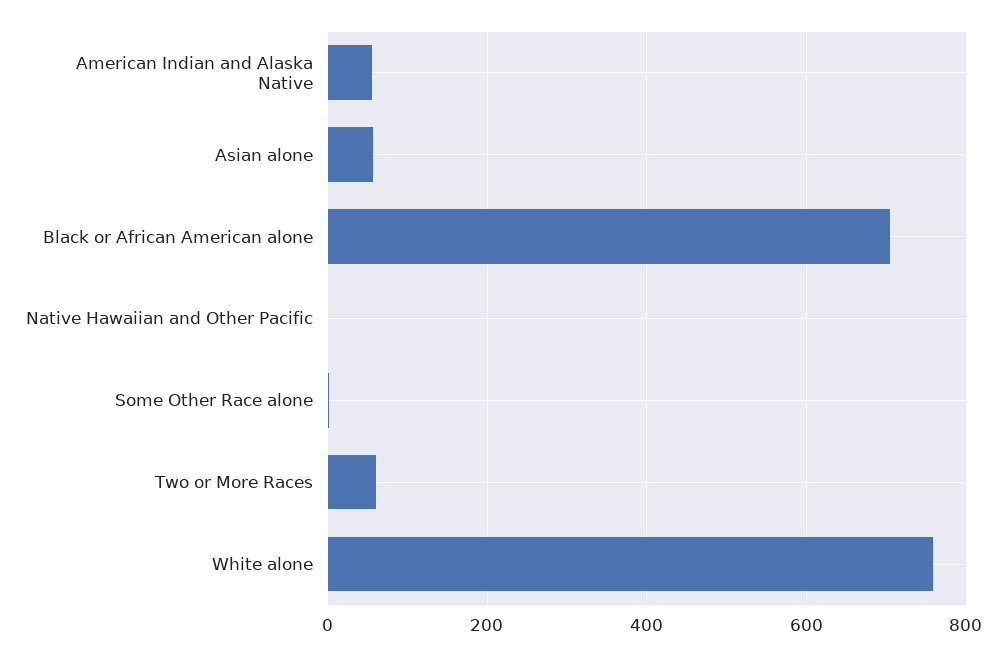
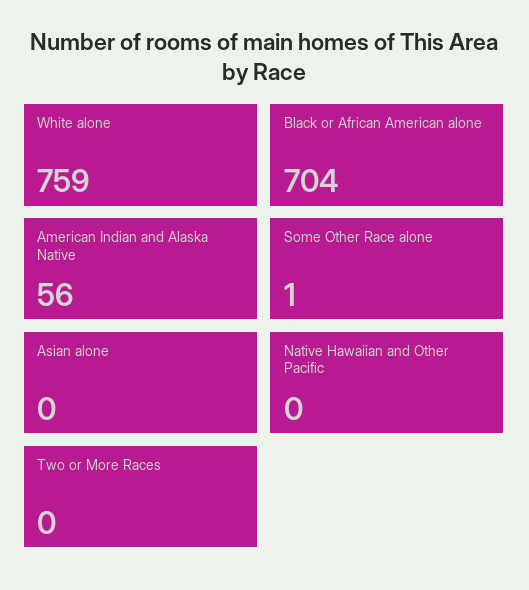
Asian alone: 60 -> 0
Two or More Races: 60 -> 0

